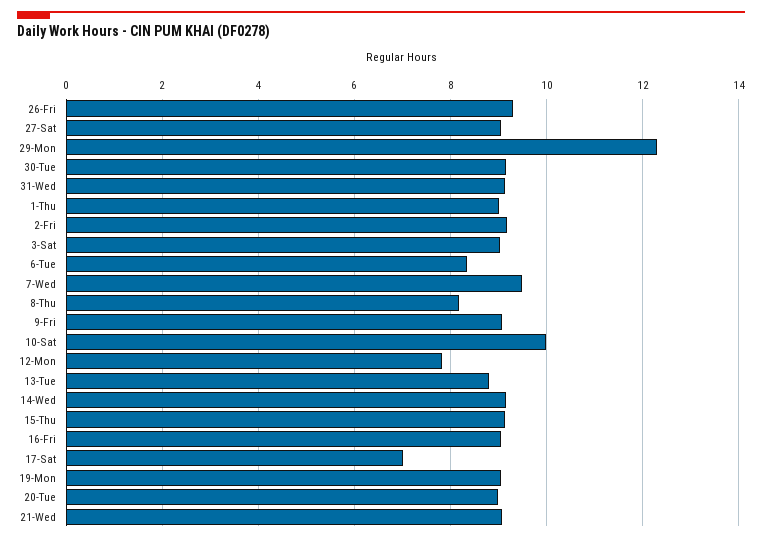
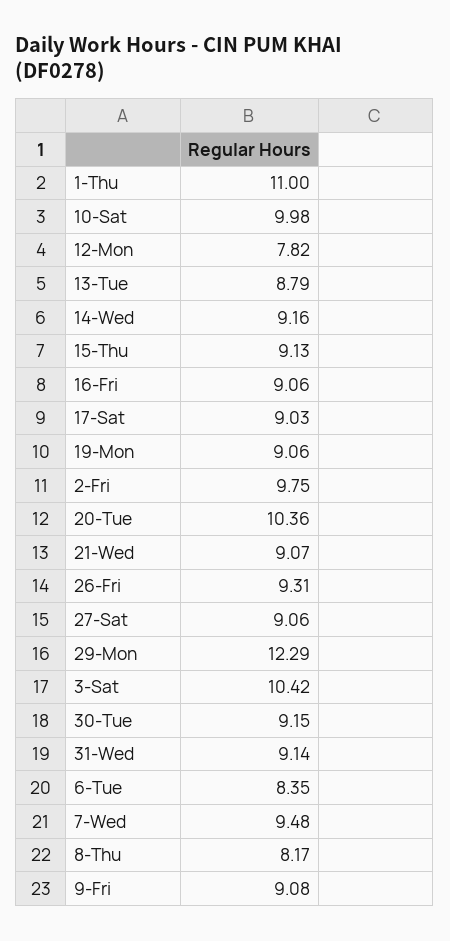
1-Thu: 9 -> 11
2-Fri: 9.2 -> 9.75
3-Sat: 9 -> 10.42
17-Sat: 7 -> 9.03
20-Tue: 9 -> 10.36

